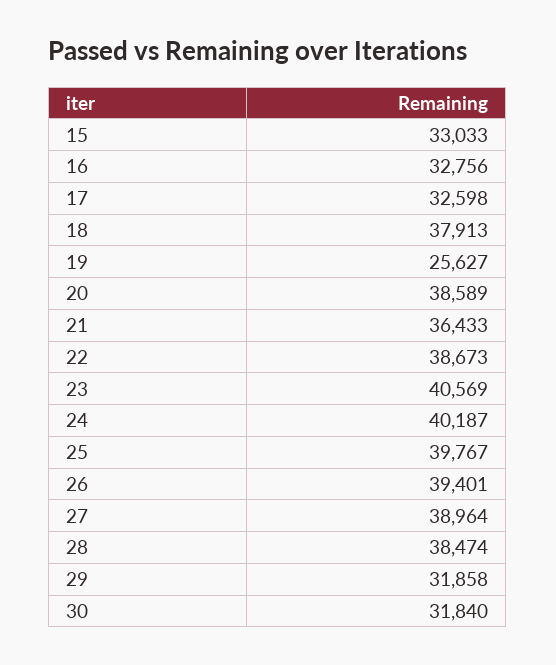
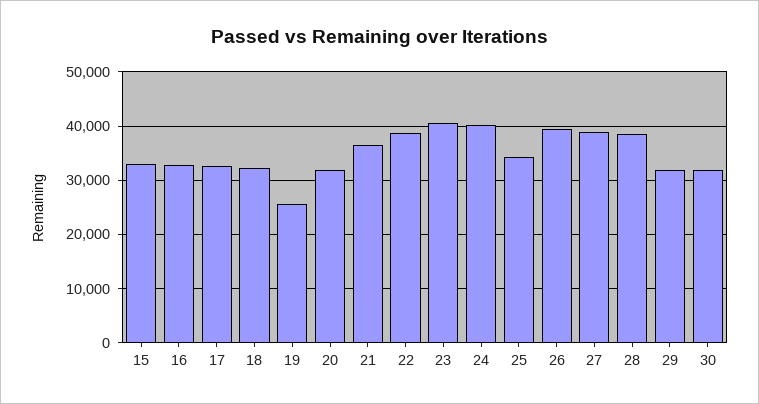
18: 37913 -> 32000
20: 38589 -> 32000
25: 39767 -> 34000

